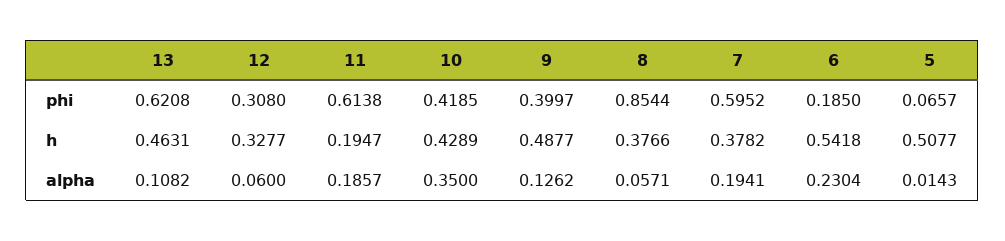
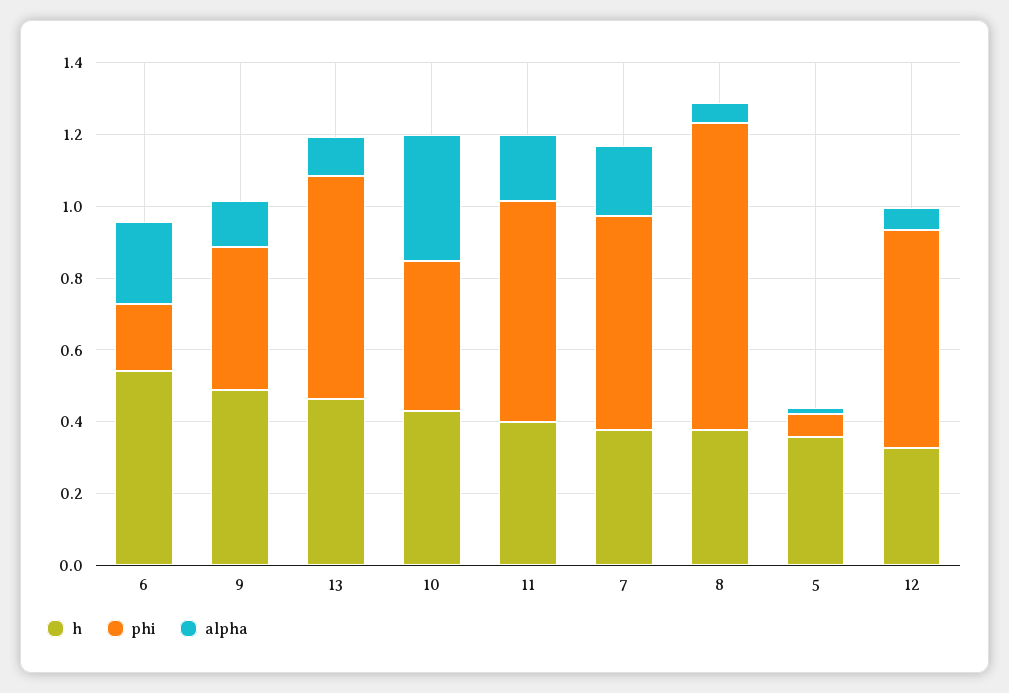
phi, 12: 0.308 -> 0.6
h, 11: 0.1947 -> 0.4
h, 5: 0.5077 -> 0.35

